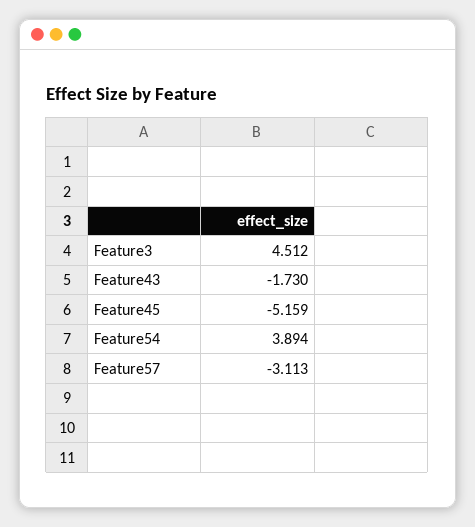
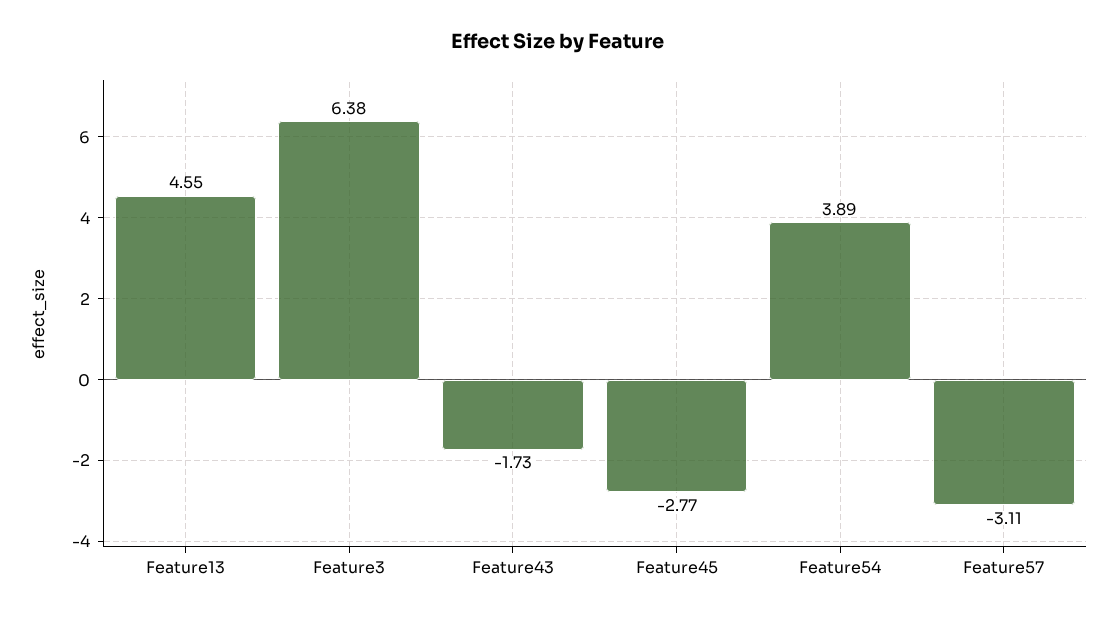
Feature3: 4.512 -> 6.38
Feature45: -5.159 -> -2.77
Feature13: none -> 4.55

